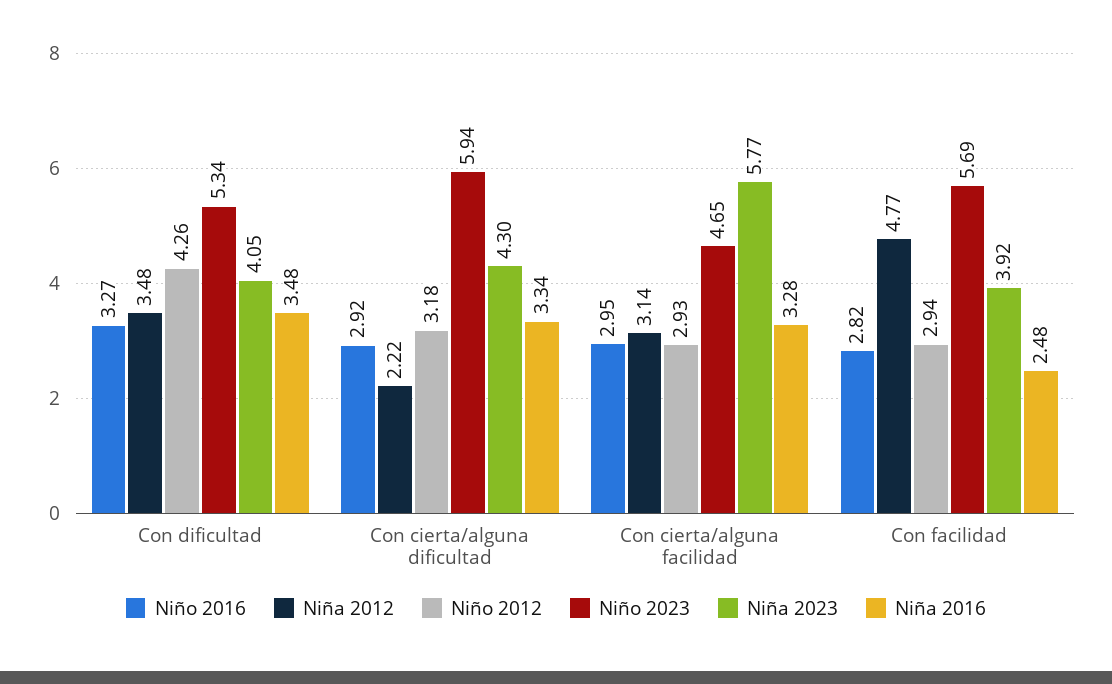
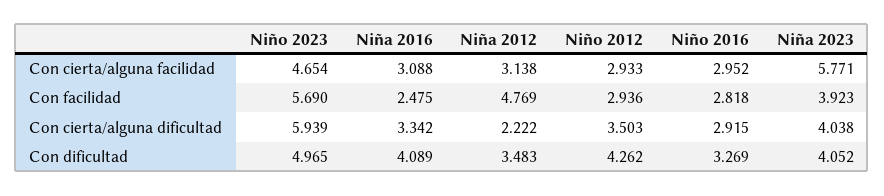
Niño 2023, Con dificultad: 5.34 -> 4.965
Niña 2016, Con dificultad: 3.48 -> 4.089
Niño 2012, Con cierta/alguna dificultad: 3.18 -> 3.503
Niña 2023, Con cierta/alguna dificultad: 4.3 -> 4.038
Niña 2016, Con cierta/alguna facilidad: 3.28 -> 3.088

